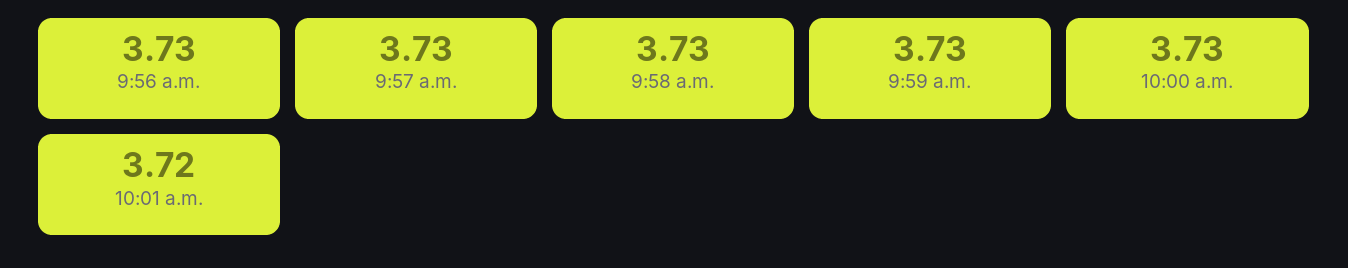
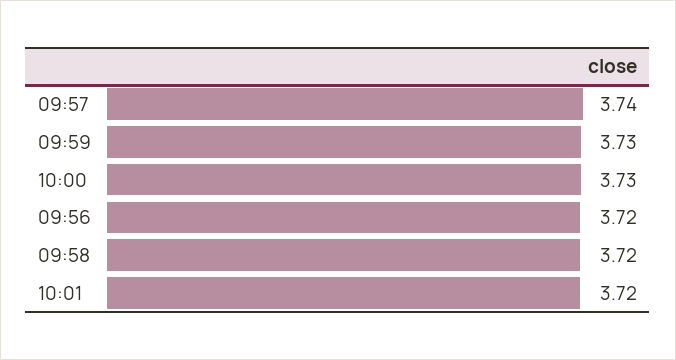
9:56 a.m.: 3.73 -> 3.72
9:57 a.m.: 3.73 -> 3.74
9:58 a.m.: 3.73 -> 3.72

